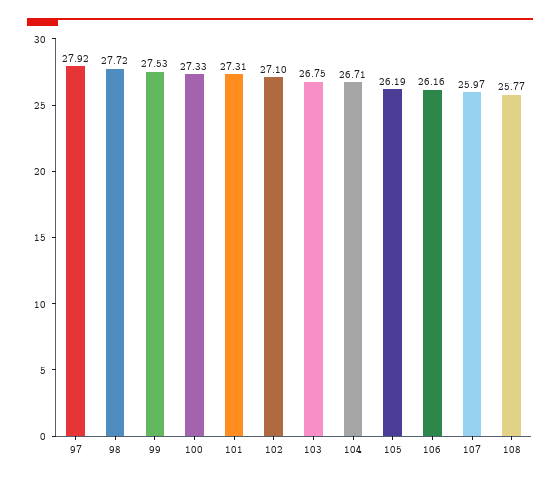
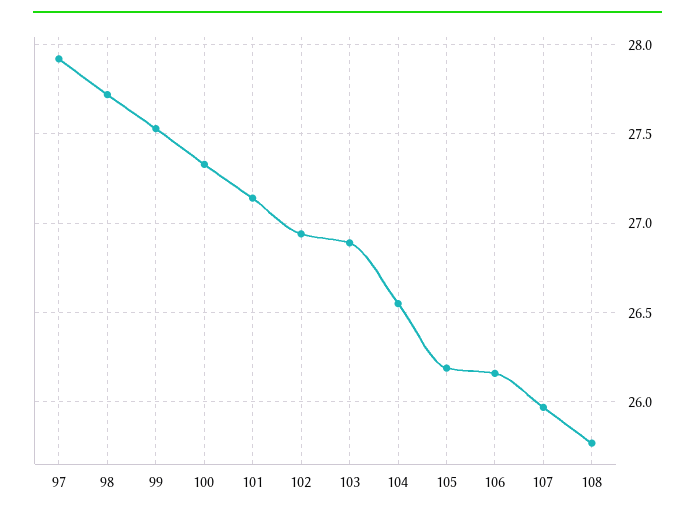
101: 27.31 -> 27.15
102: 27.1 -> 26.95
103: 26.75 -> 26.9
104: 26.71 -> 26.55

